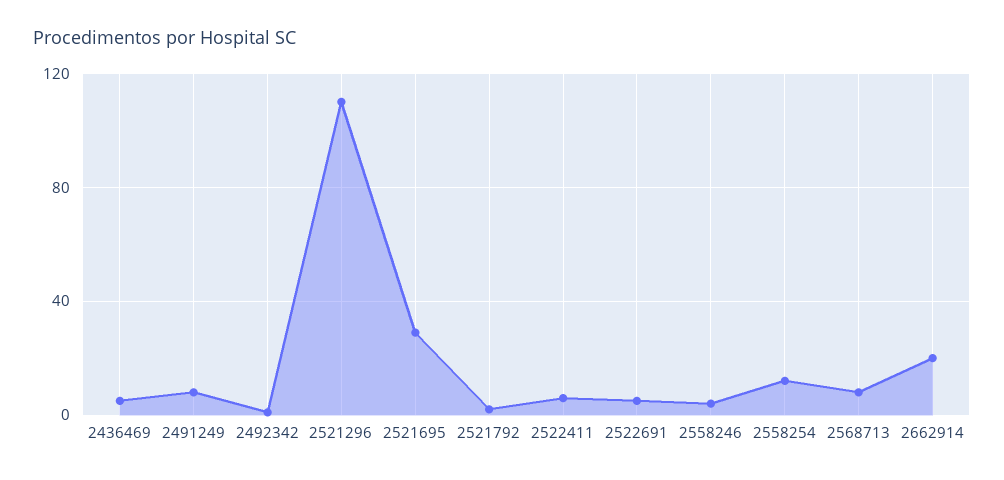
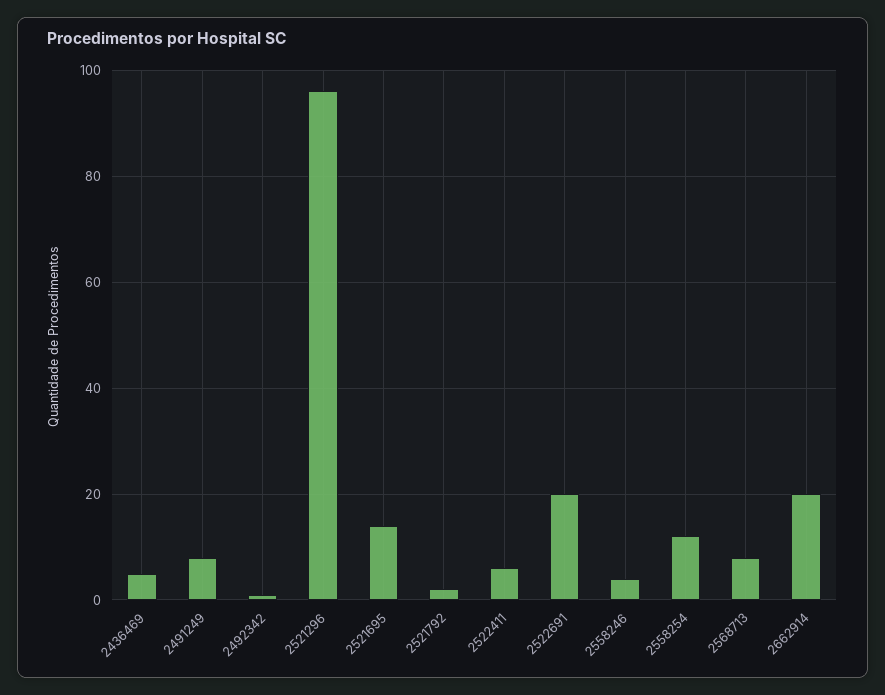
2521296: 110 -> 95
2521695: 30 -> 15
2522691: 5 -> 20

